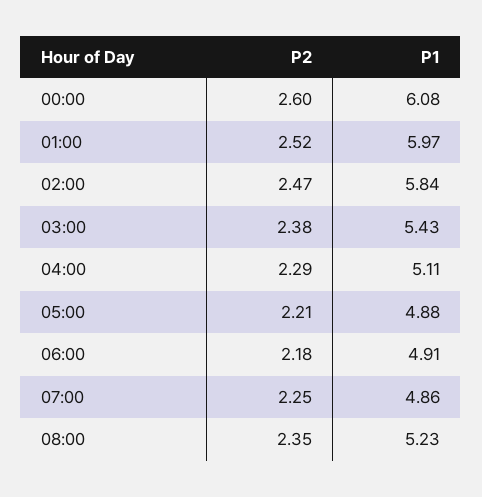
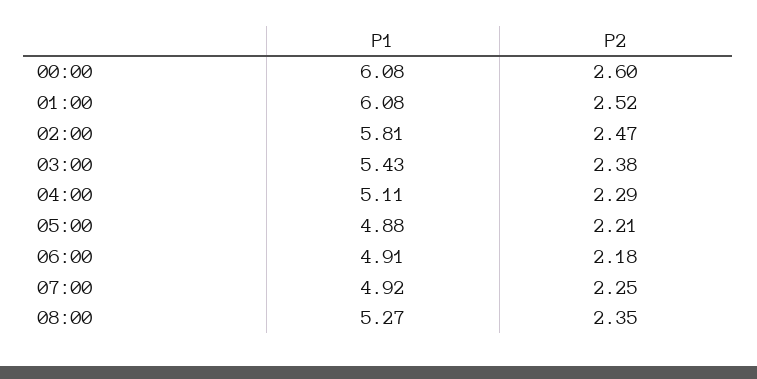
P1, 01:00: 5.97 -> 6.08
P1, 02:00: 5.84 -> 5.81
P1, 07:00: 4.86 -> 4.92
P1, 08:00: 5.23 -> 5.27

